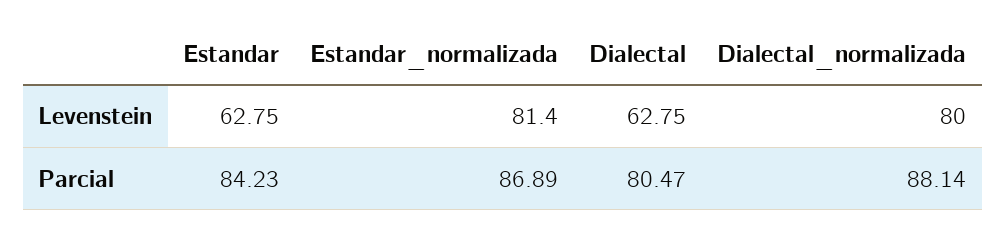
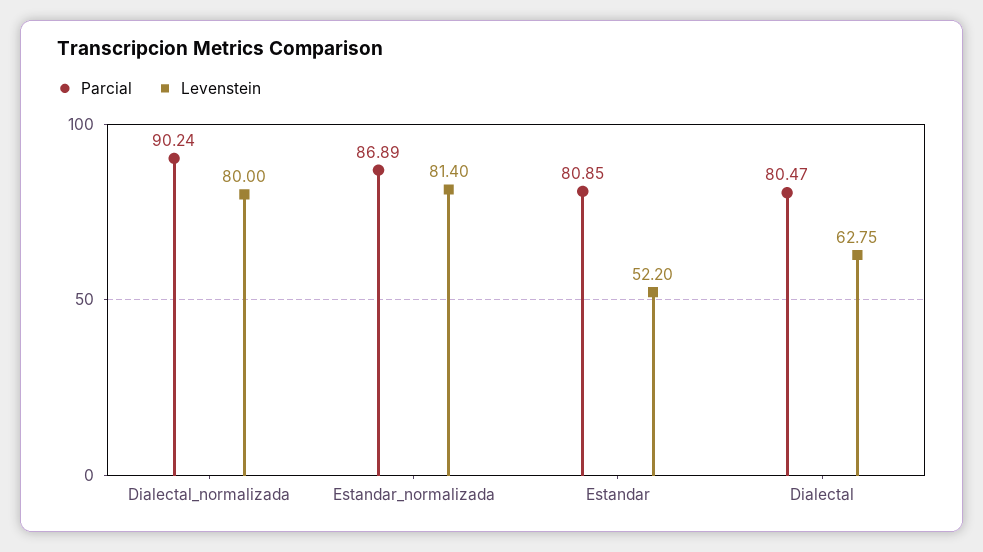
Levenstein, Estandar: 62.75 -> 52.2
Parcial, Estandar: 84.23 -> 80.85
Parcial, Dialectal_normalizada: 88.14 -> 90.24

